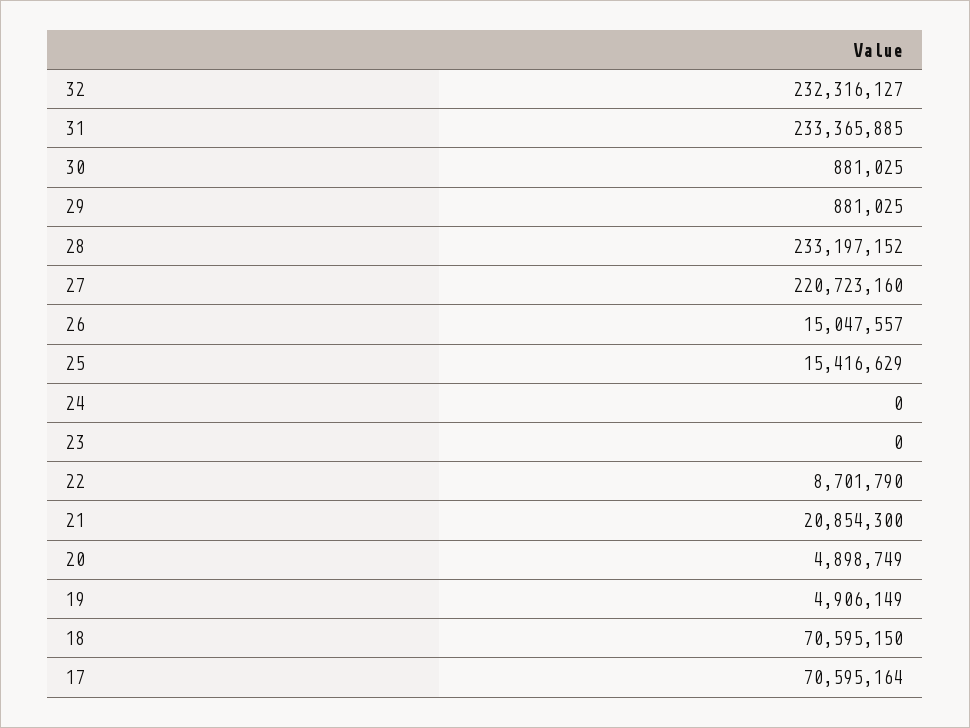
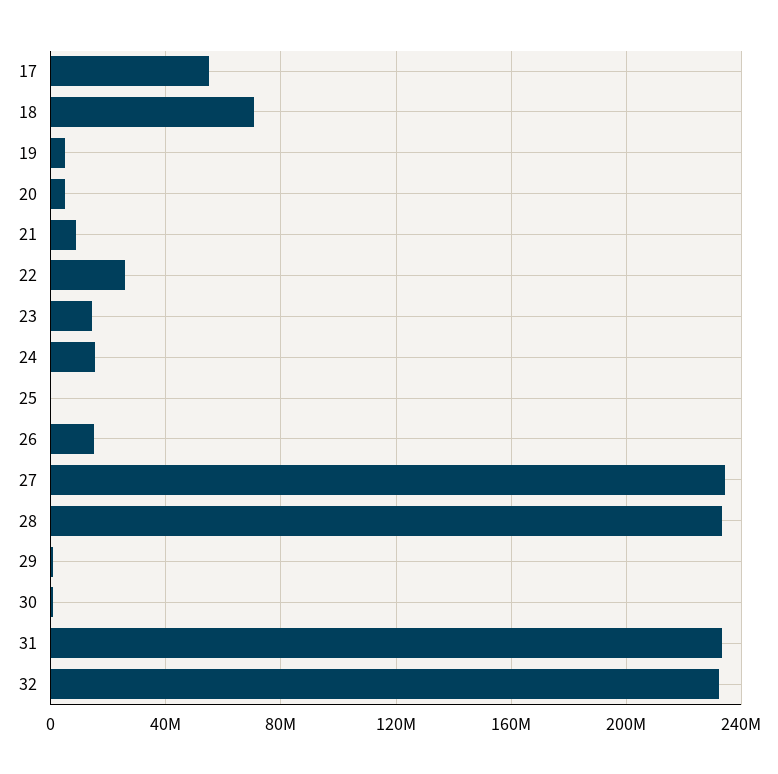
27: 220723160 -> 235000000
25: 15416629 -> 0
24: 0 -> 15000000
23: 0 -> 15000000
22: 8701790 -> 25000000
21: 20854300 -> 10000000
17: 70595164 -> 55000000

